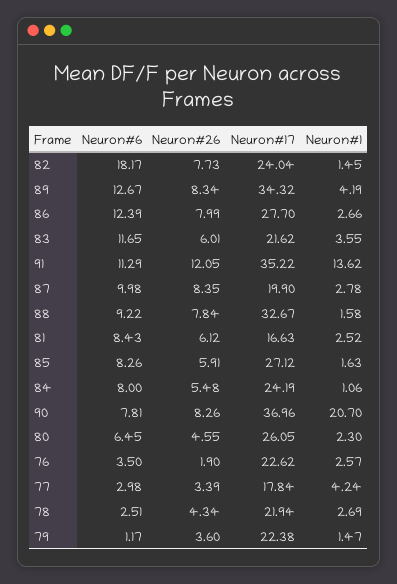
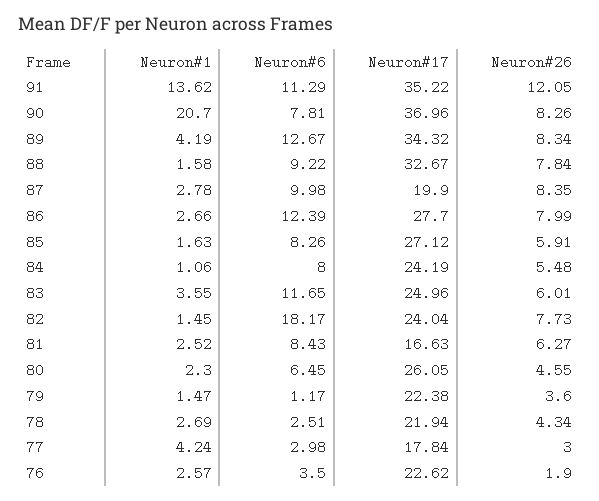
Neuron#17, 83: 21.62 -> 24.96
Neuron#26, 81: 6.12 -> 6.27
Neuron#26, 77: 3.39 -> 3

